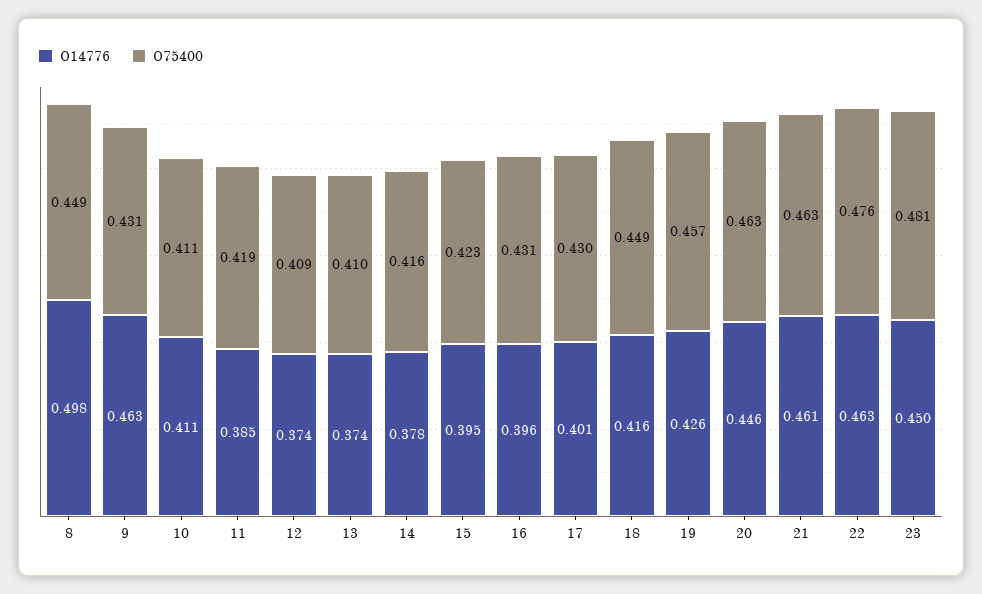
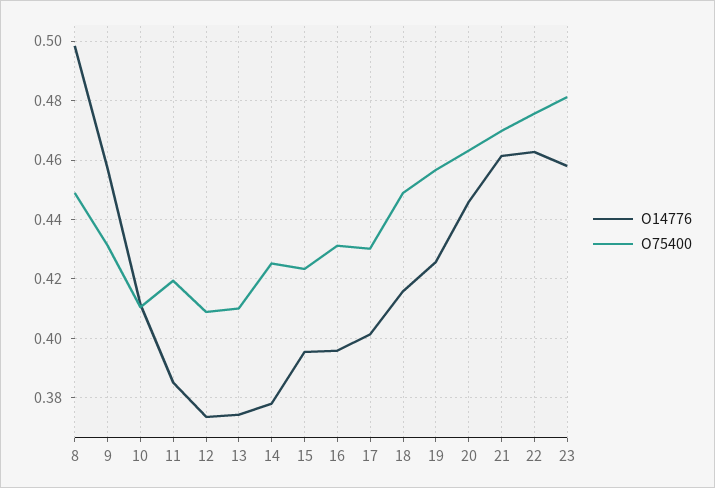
O14776, 9: 0.463 -> 0.4575
O75400, 14: 0.416 -> 0.425
O75400, 21: 0.463 -> 0.47
O14776, 23: 0.45 -> 0.4575

